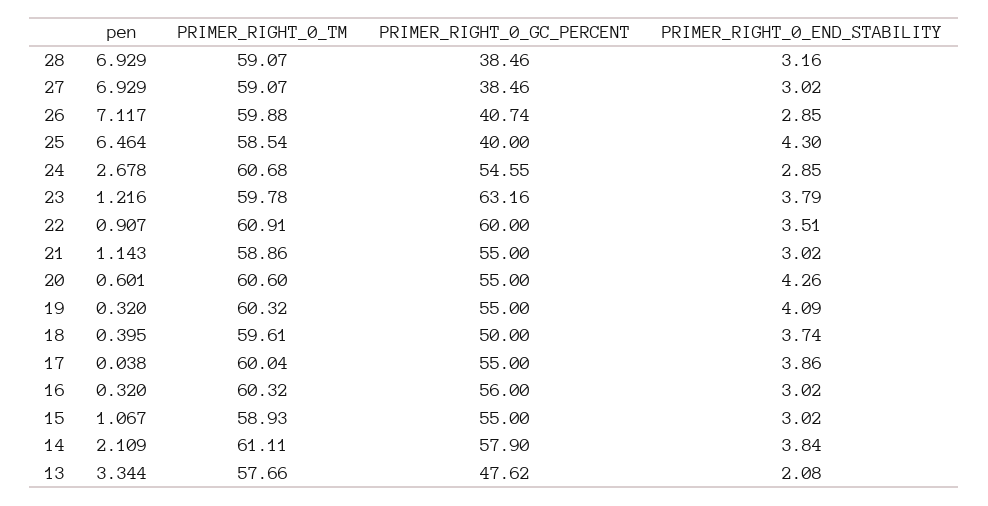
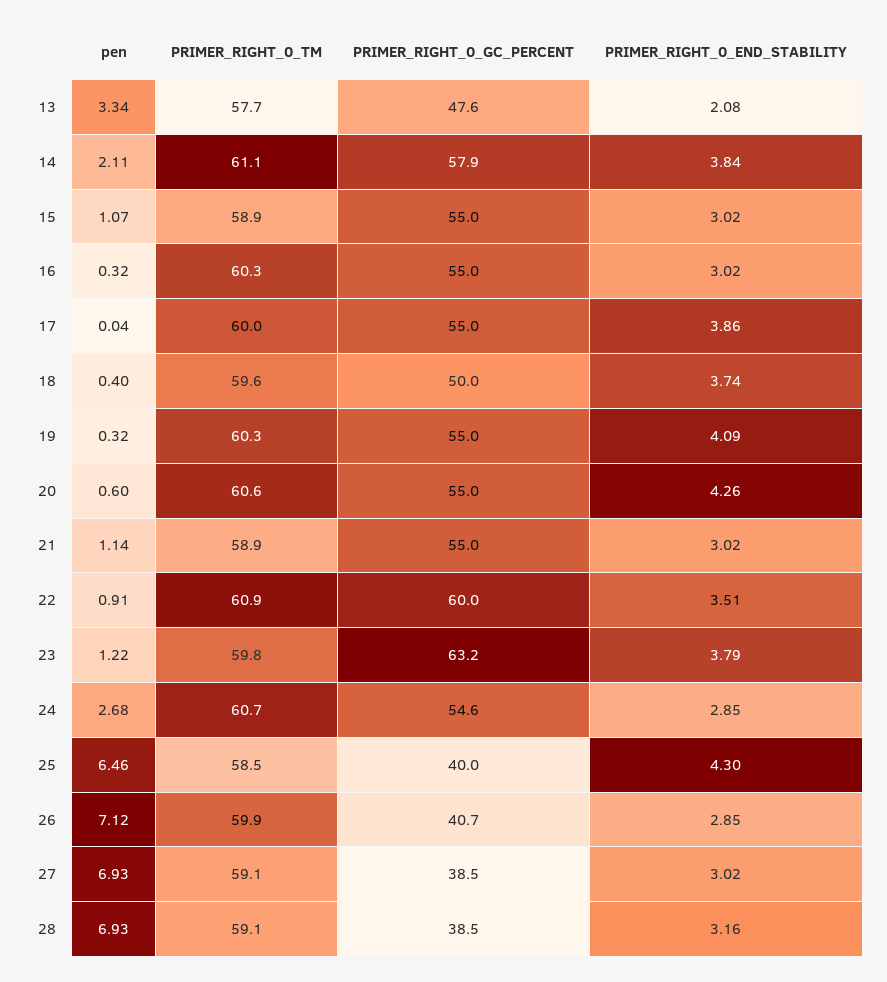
PRIMER_RIGHT_0_GC_PERCENT, 16: 56 -> 55

